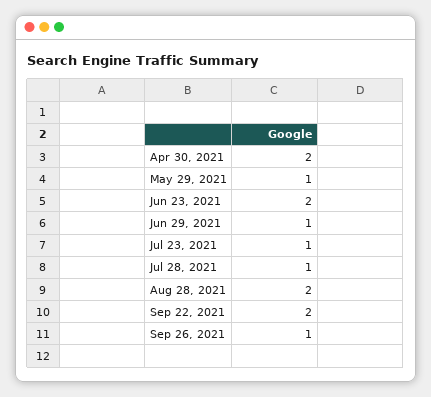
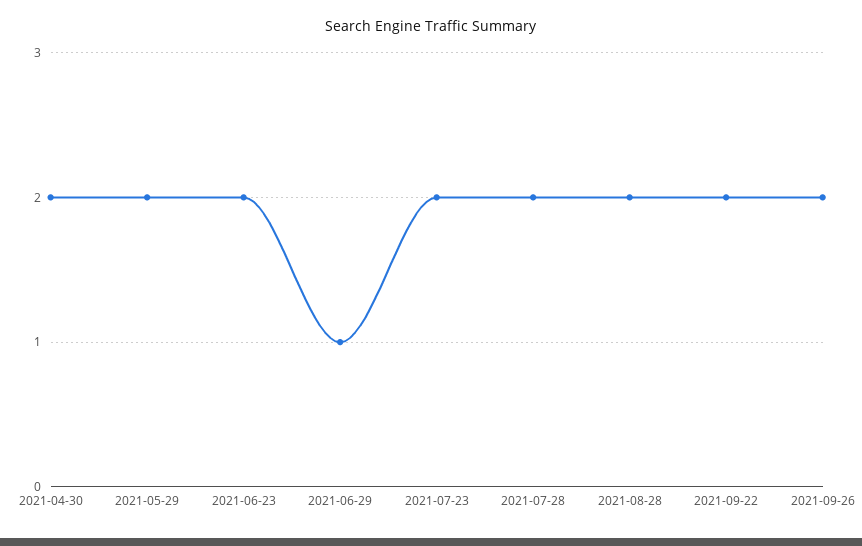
May 29, 2021: 1 -> 2
Jul 23, 2021: 1 -> 2
Jul 28, 2021: 1 -> 2
Sep 26, 2021: 1 -> 2

